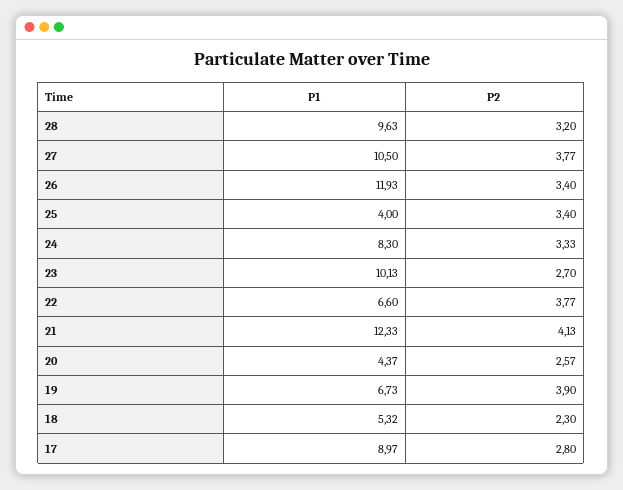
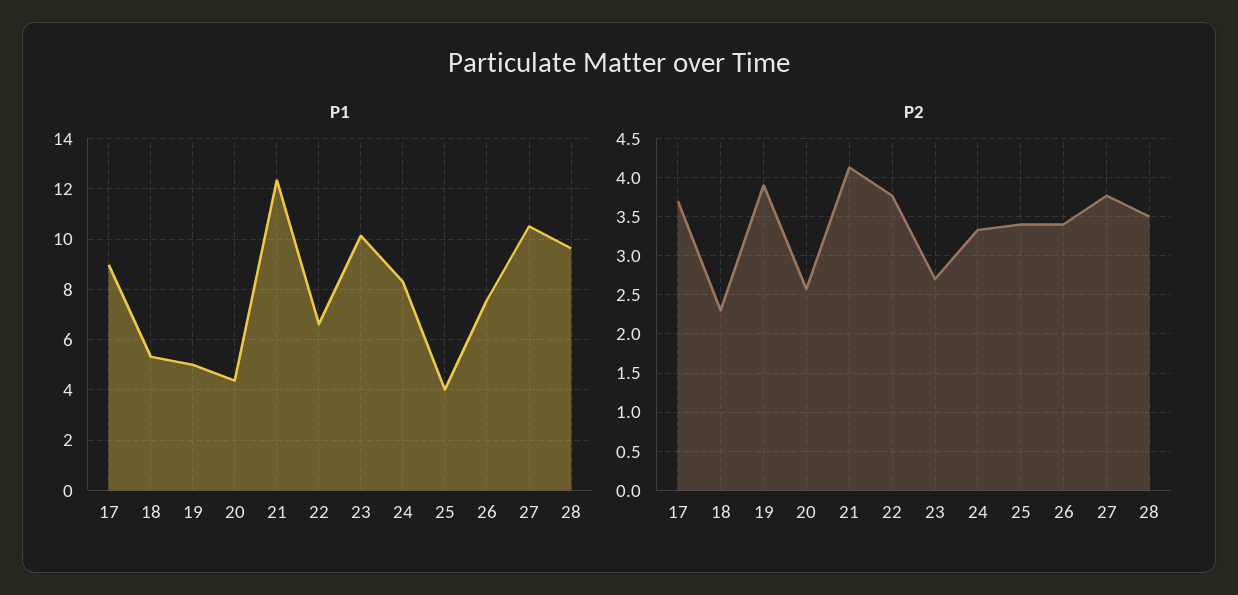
P2, 28: 3.2 -> 3.5
P1, 26: 11.93 -> 7.5
P1, 19: 6.73 -> 5
P2, 17: 2.8 -> 3.7

